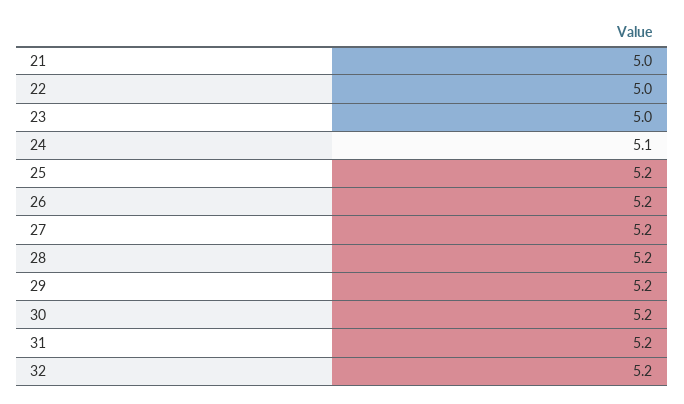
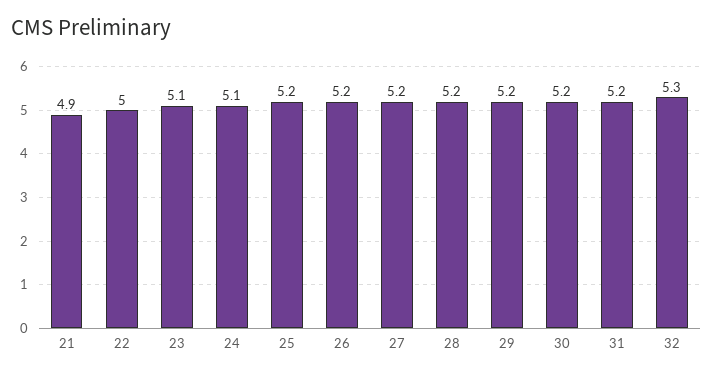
21: 5 -> 4.9
23: 5 -> 5.1
32: 5.2 -> 5.3

